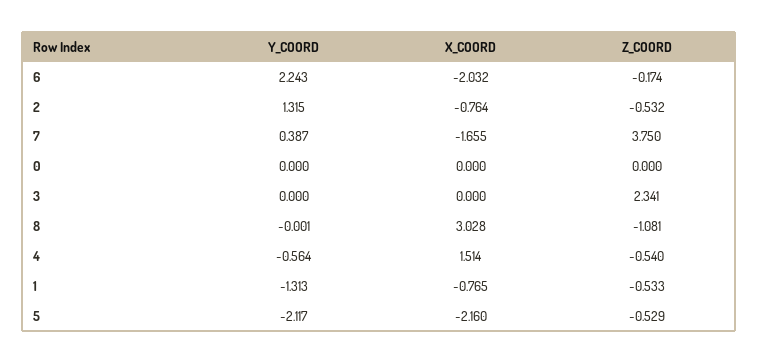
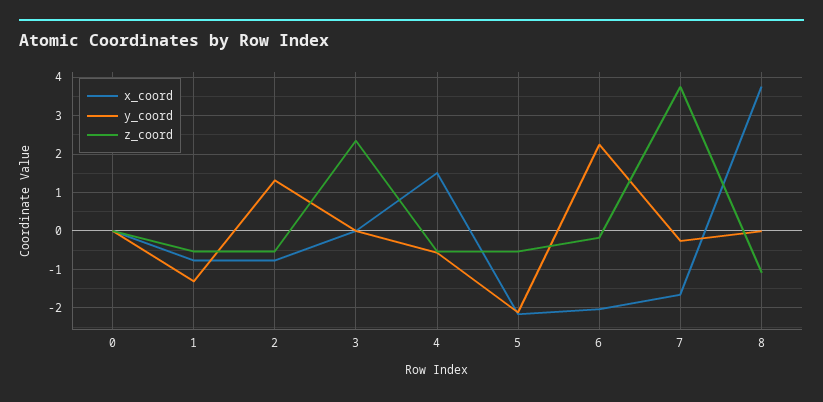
Y_COORD, 7: 0.387 -> -0.2
X_COORD, 8: 3.028 -> 3.8

